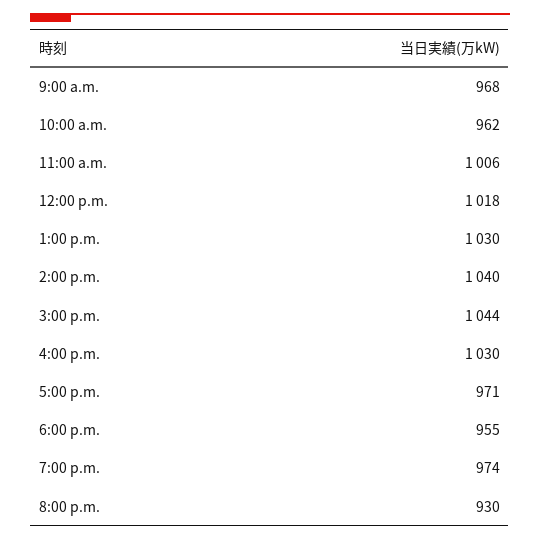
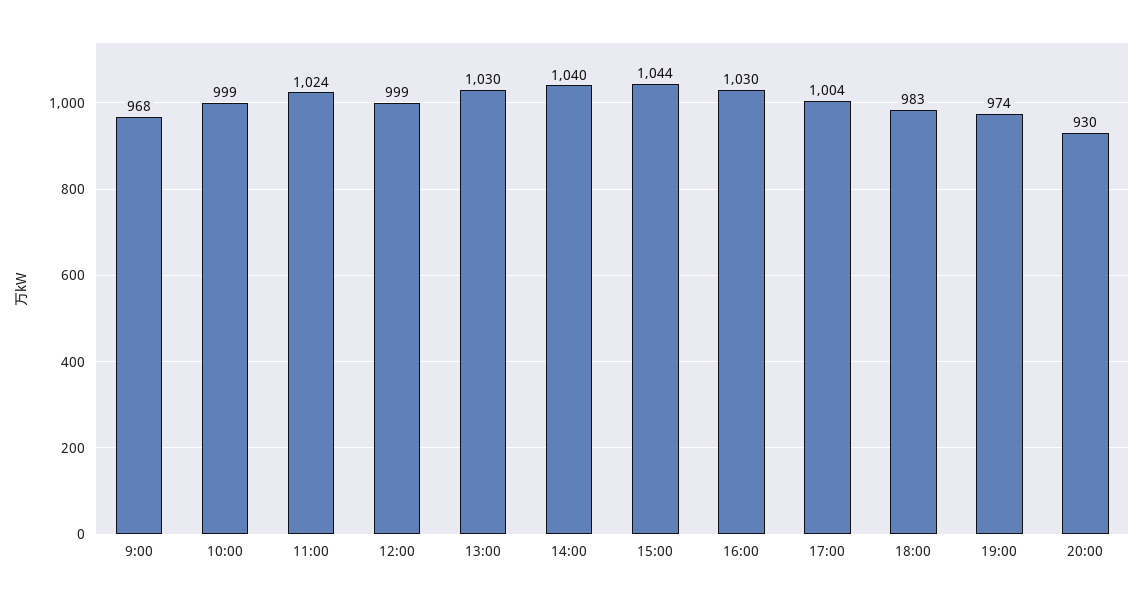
10:00 a.m.: 962 -> 999
11:00 a.m.: 1006 -> 1024
12:00 p.m.: 1018 -> 999
5:00 p.m.: 971 -> 1004
6:00 p.m.: 955 -> 983

